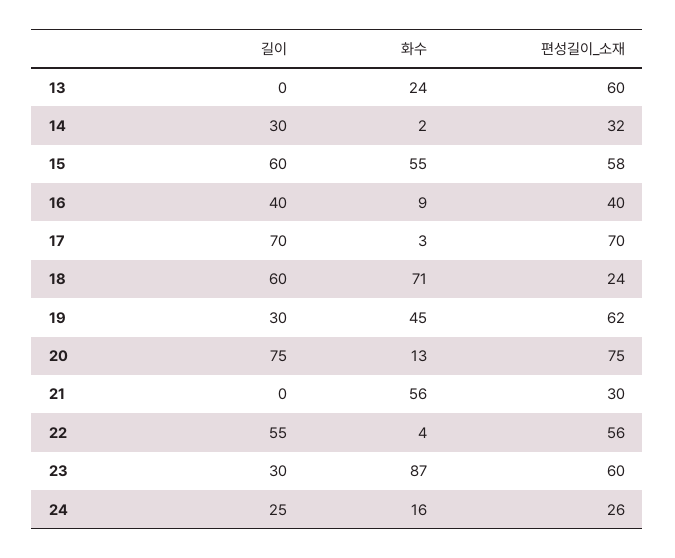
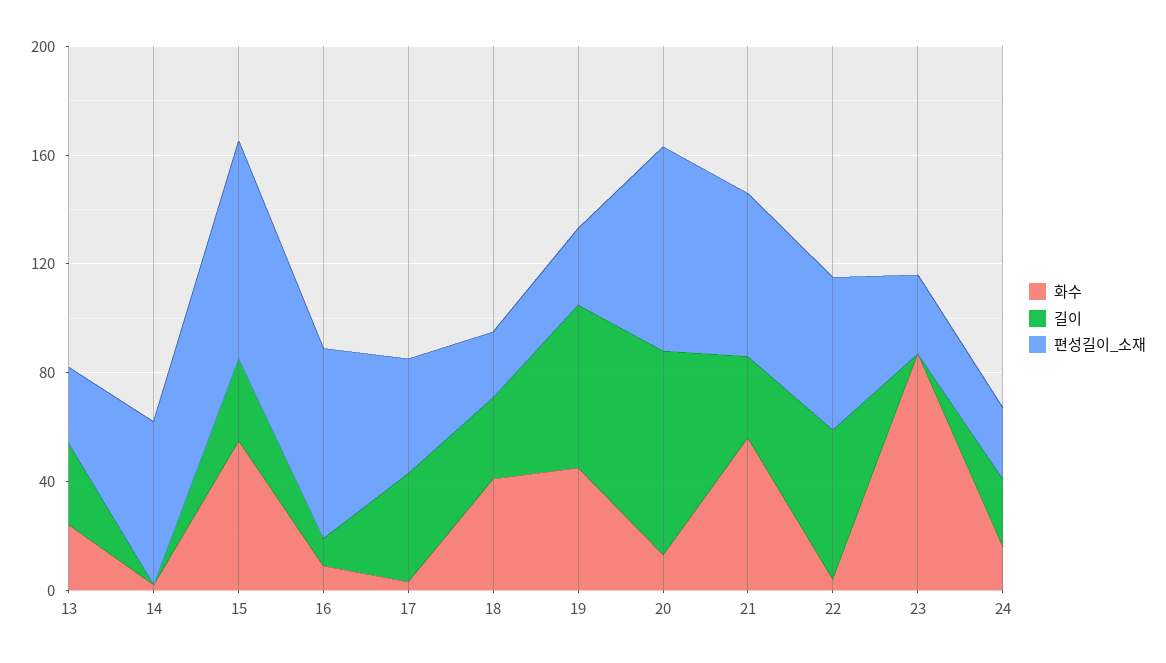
길이, 13: 0 -> 30
편성길이_소재, 13: 60 -> 30
길이, 14: 30 -> 0
편성길이_소재, 14: 32 -> 60
길이, 15: 60 -> 30
편성길이_소재, 15: 58 -> 80
길이, 16: 40 -> 10
편성길이_소재, 16: 40 -> 70
길이, 17: 70 -> 40
편성길이_소재, 17: 70 -> 40
길이, 18: 60 -> 30
화수, 18: 71 -> 40
길이, 19: 30 -> 60
편성길이_소재, 19: 62 -> 30
길이, 21: 0 -> 30
편성길이_소재, 21: 30 -> 60
길이, 23: 30 -> 0
편성길이_소재, 23: 60 -> 30

